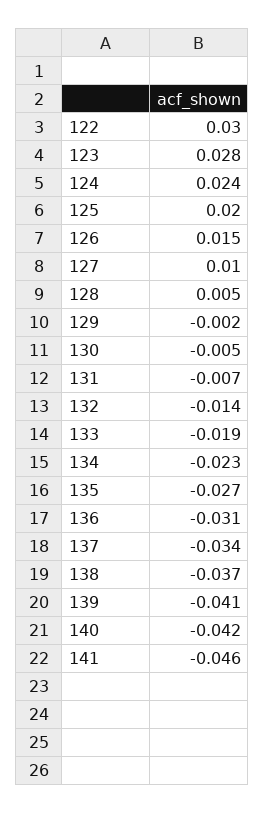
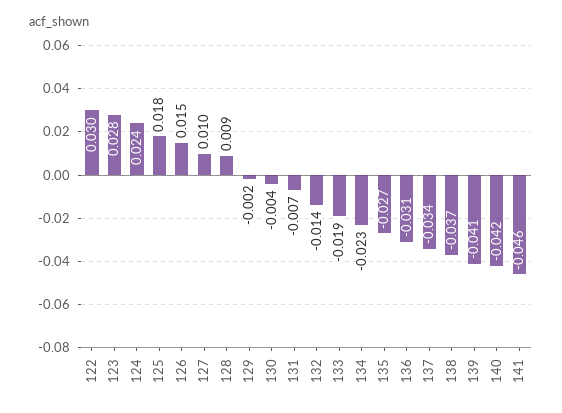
125: 0.02 -> 0.018
128: 0.005 -> 0.009
130: -0.005 -> -0.004

